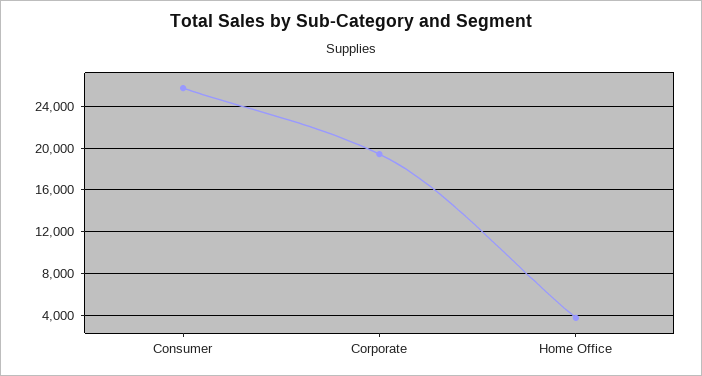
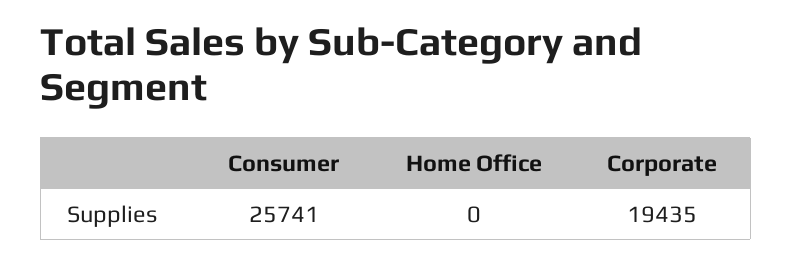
Home Office: 4000 -> 0

